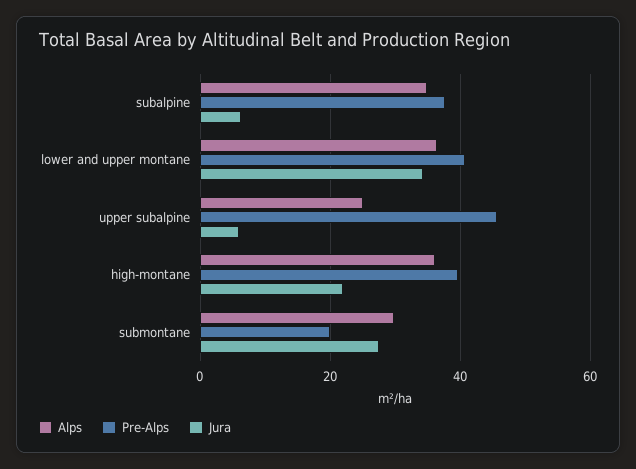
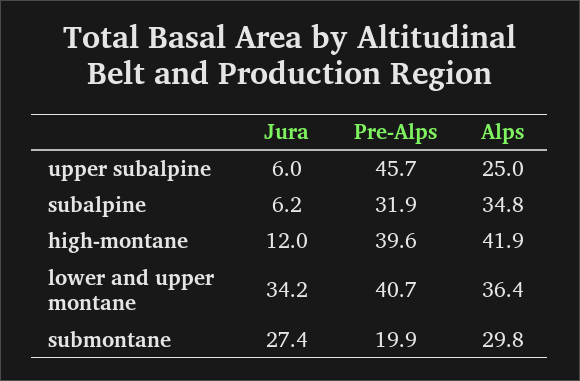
Pre-Alps, subalpine: 38 -> 31.9
Alps, high-montane: 36 -> 41.9
Jura, high-montane: 22 -> 12

